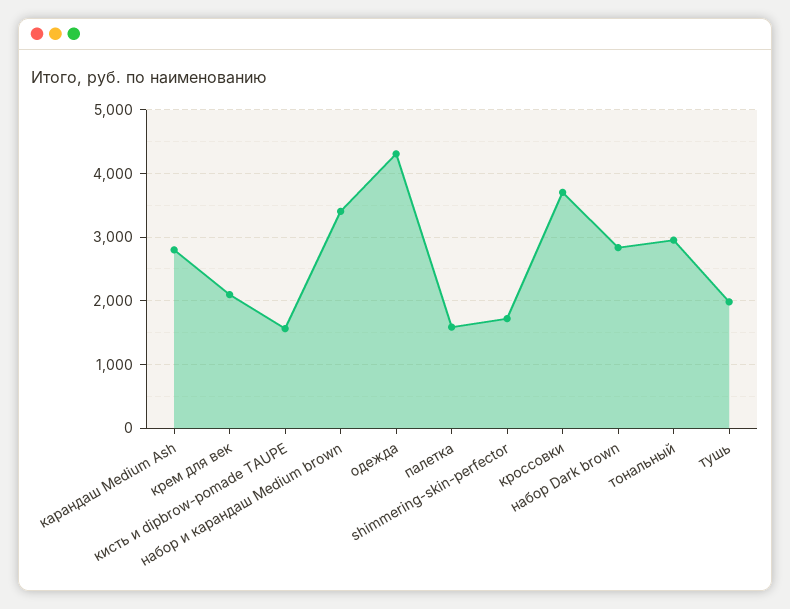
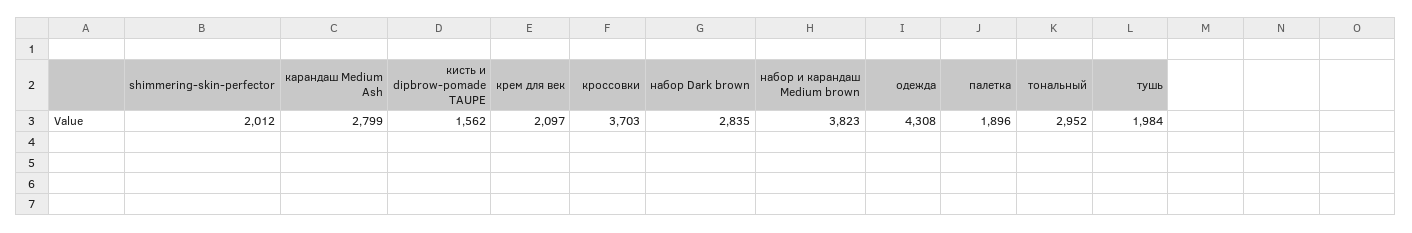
набор и карандаш Medium brown: 3400 -> 3823
палетка: 1600 -> 1896
shimmering-skin-perfector: 1700 -> 2012

